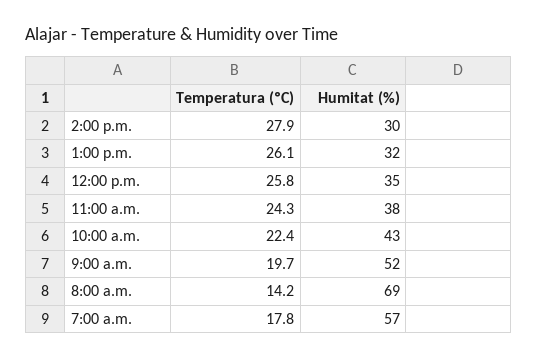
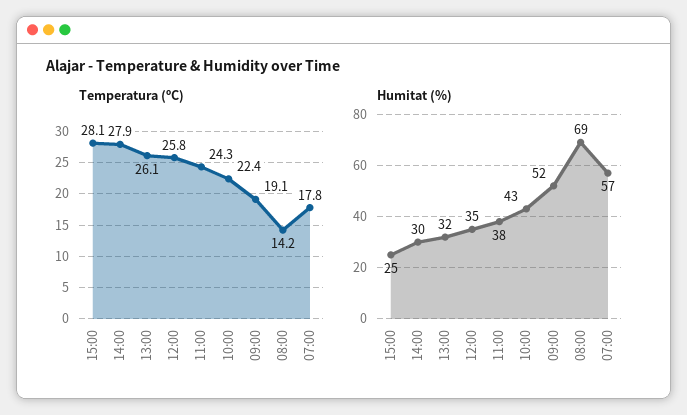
Temperatura (ºC), 9:00 a.m.: 19.7 -> 19.1
Temperatura (ºC), 15:00: none -> 28.1
Humitat (%), 15:00: none -> 25

